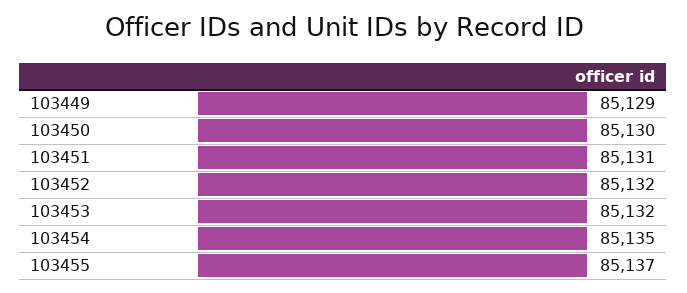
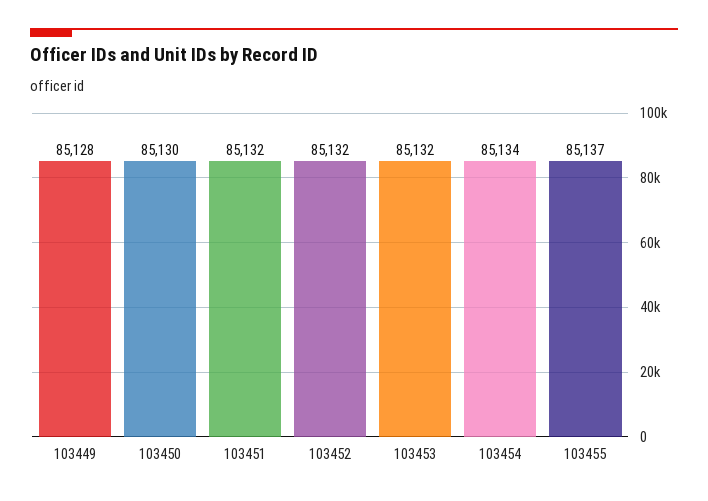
103449: 85129 -> 85128
103451: 85131 -> 85132
103454: 85135 -> 85134

